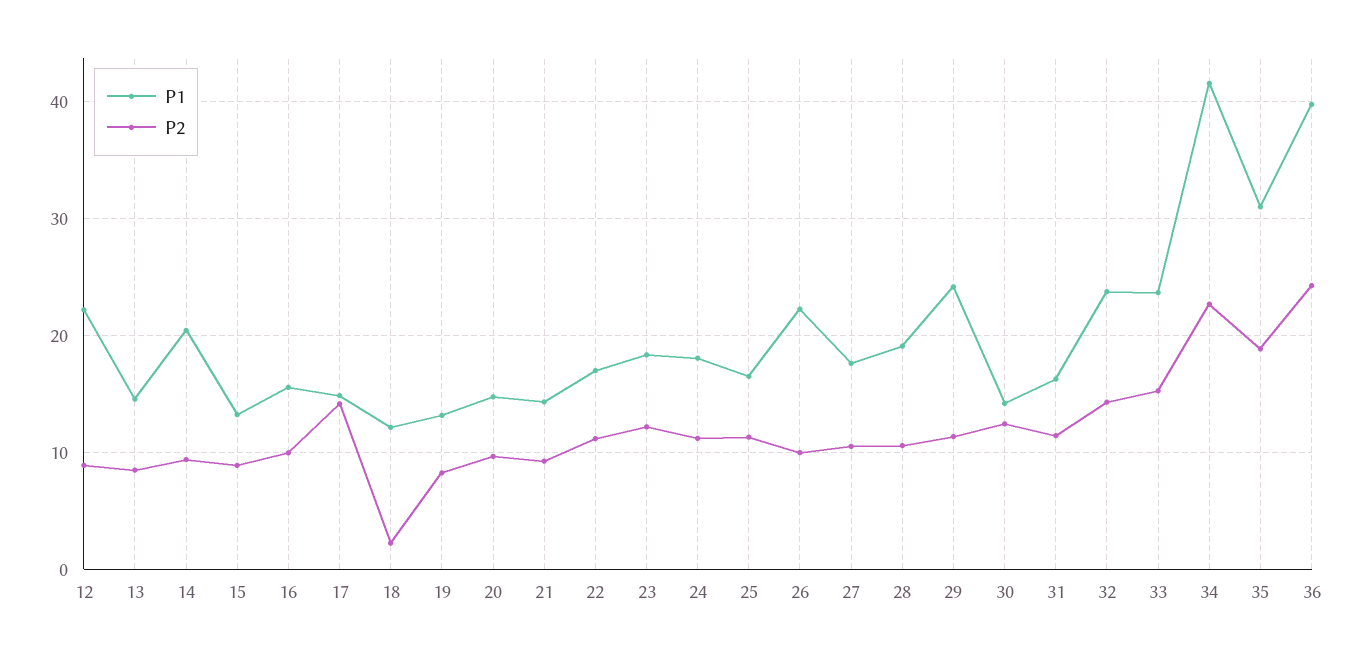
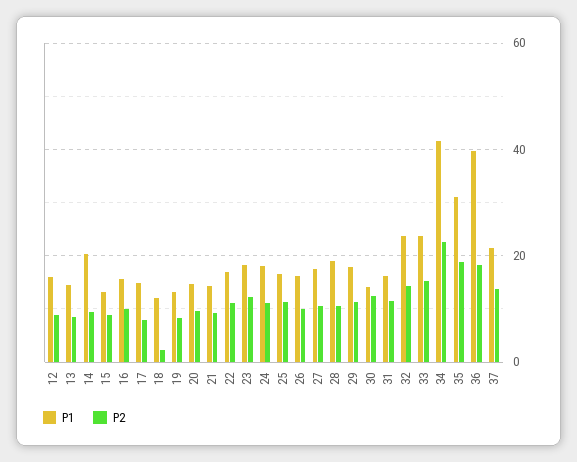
P1, 12: 22 -> 16
P2, 17: 14 -> 8
P1, 26: 22 -> 16
P1, 29: 24 -> 18
P2, 36: 24 -> 18
P1, 37: none -> 22
P2, 37: none -> 14

